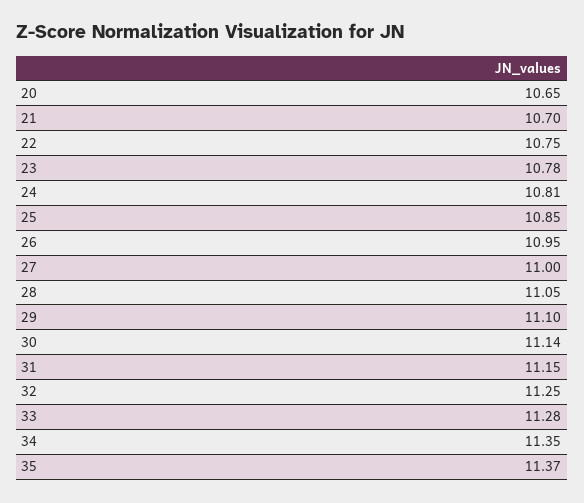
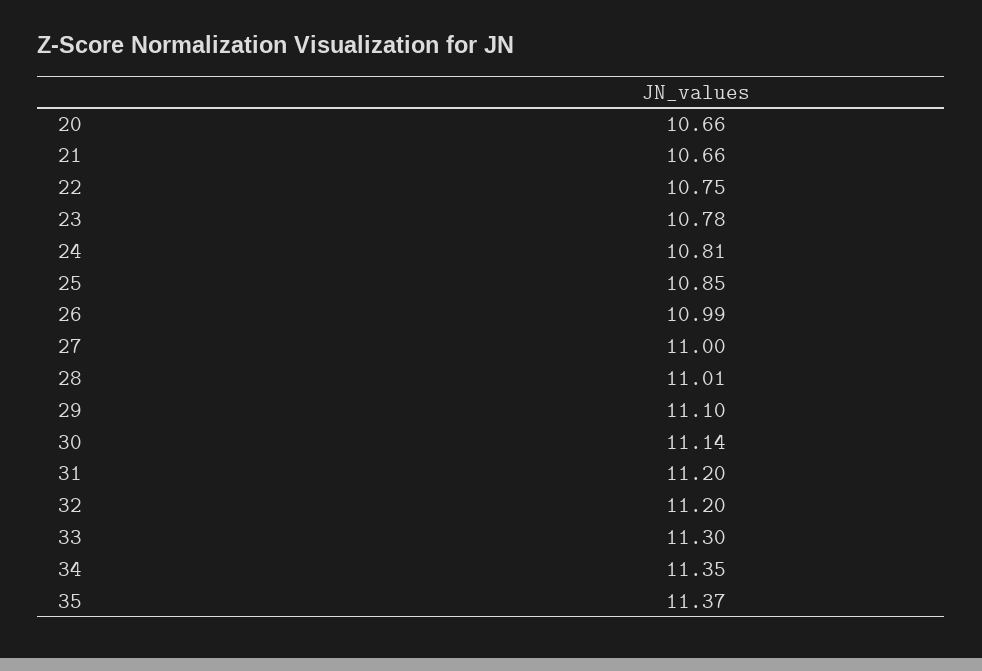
20: 10.65 -> 10.66
21: 10.7 -> 10.66
26: 10.95 -> 10.99
28: 11.05 -> 11.01
31: 11.15 -> 11.2
32: 11.25 -> 11.2
33: 11.28 -> 11.3

